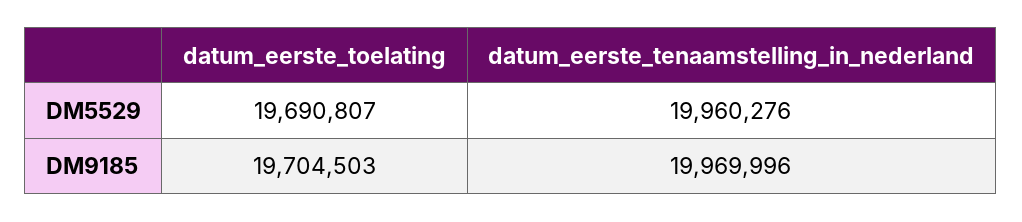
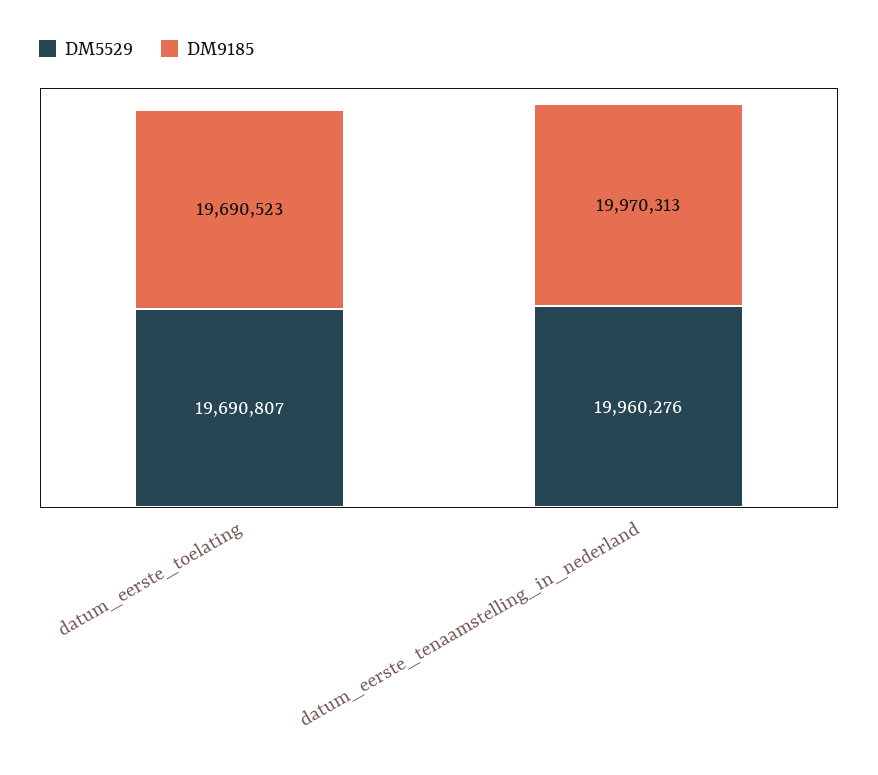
DM9185, datum_eerste_toelating: 19704503 -> 19690523
DM9185, datum_eerste_tenaamstelling_in_nederland: 19969996 -> 19970313

